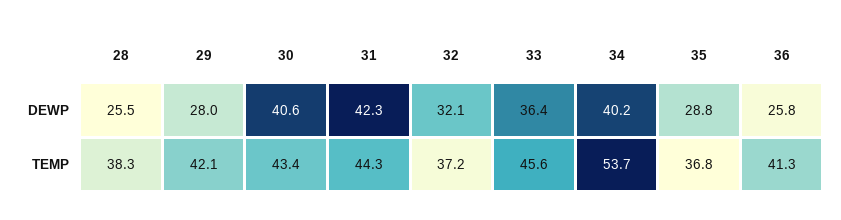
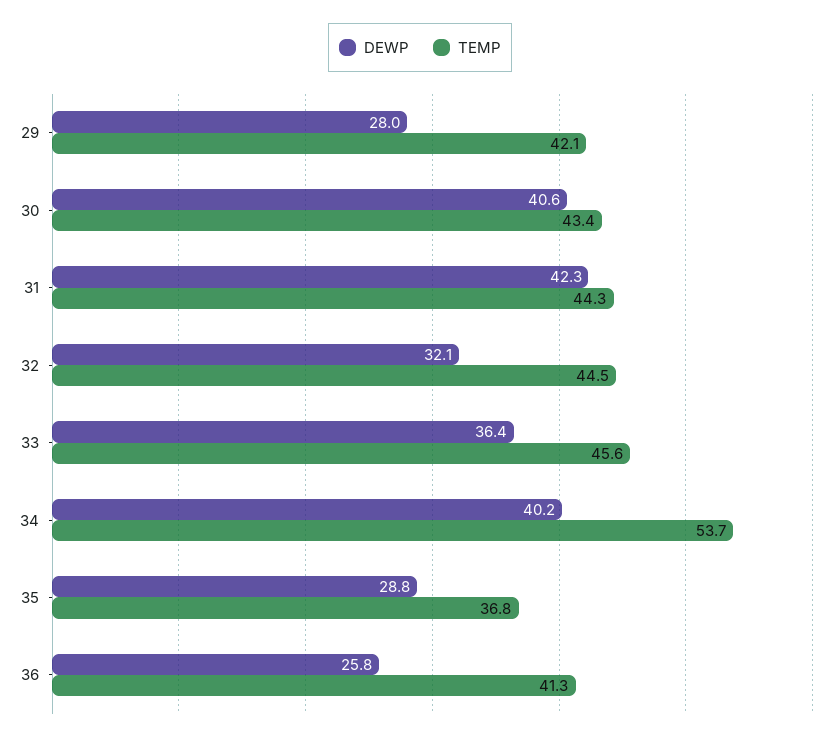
DEWP, 28: 25.5 -> none
TEMP, 28: 38.3 -> none
TEMP, 32: 37.2 -> 44.5

